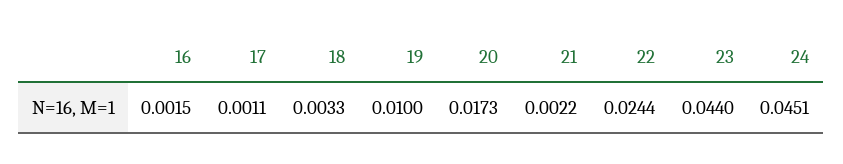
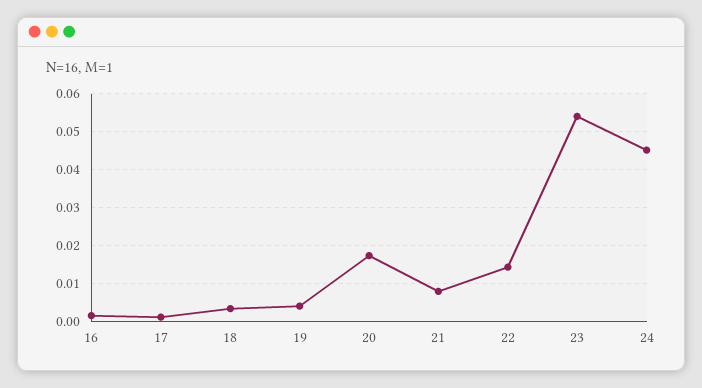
19: 0.01 -> 0.004
21: 0.0022 -> 0.008
22: 0.0244 -> 0.014
23: 0.044 -> 0.054

